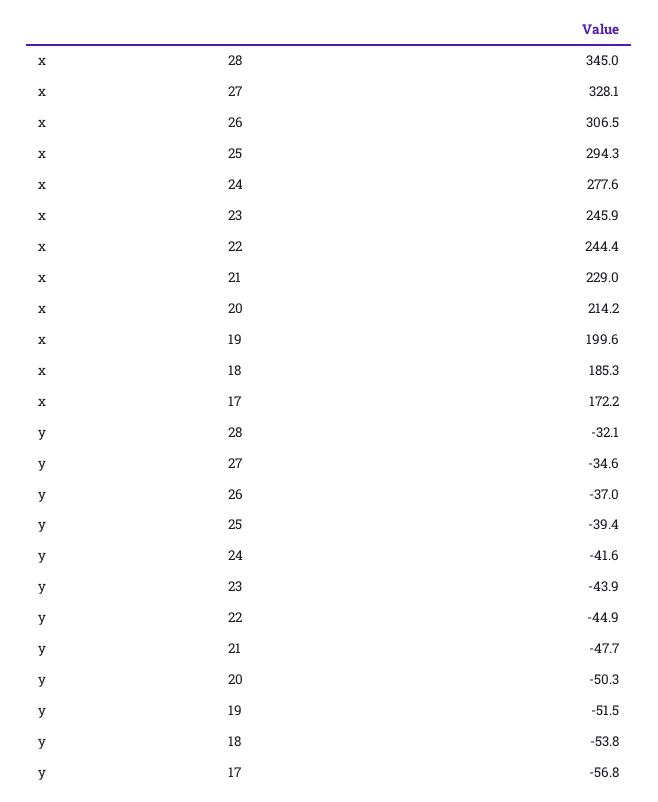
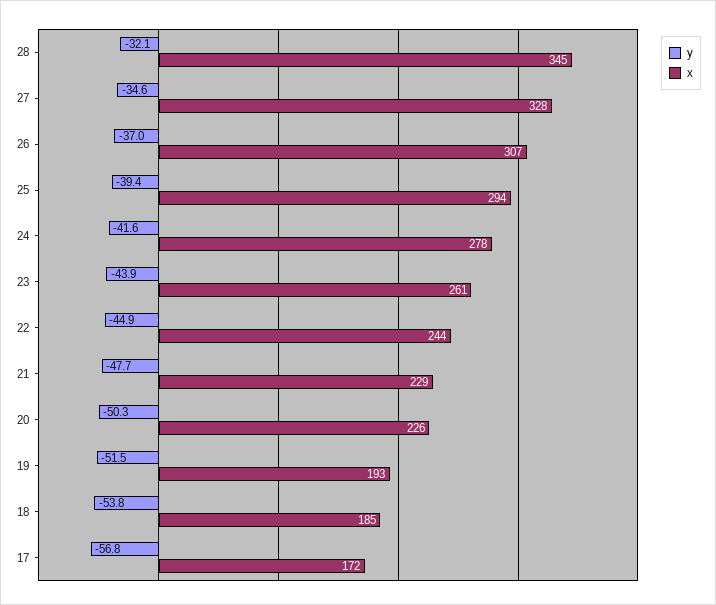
x, 23: 245.9 -> 261
x, 20: 214.2 -> 226
x, 19: 199.6 -> 193

